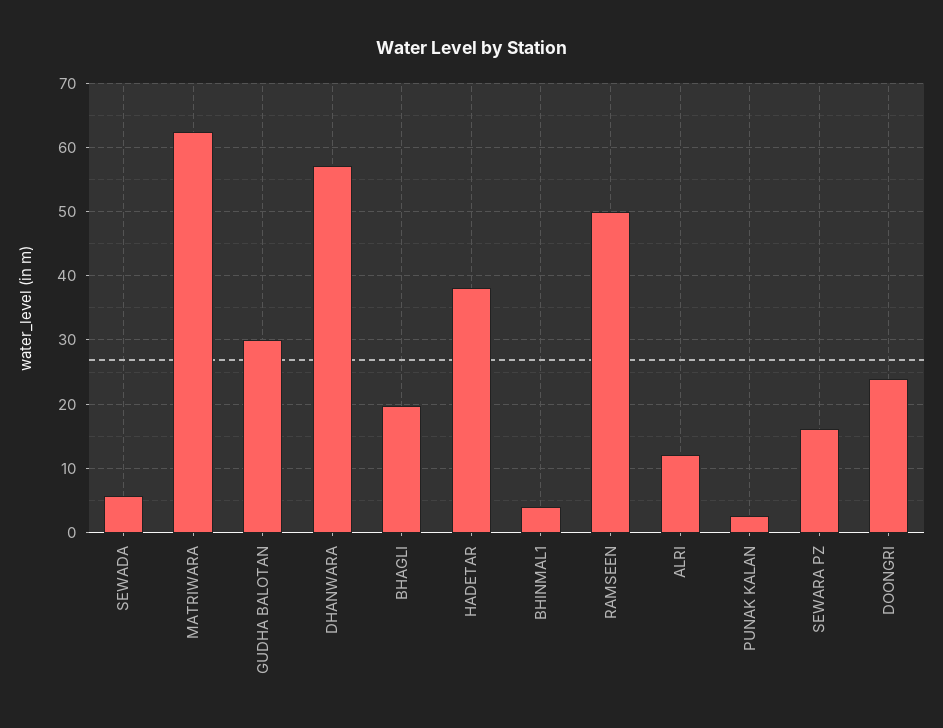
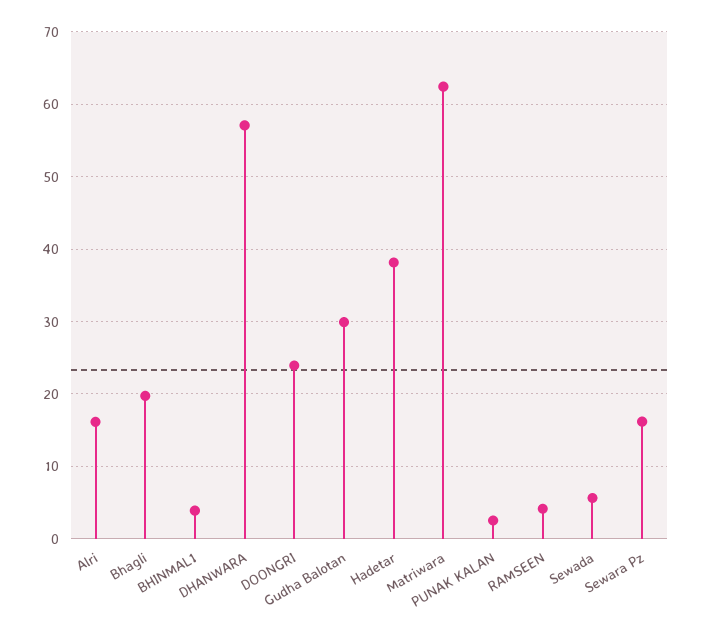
RAMSEEN: 50 -> 4
ALRI: 12 -> 16

